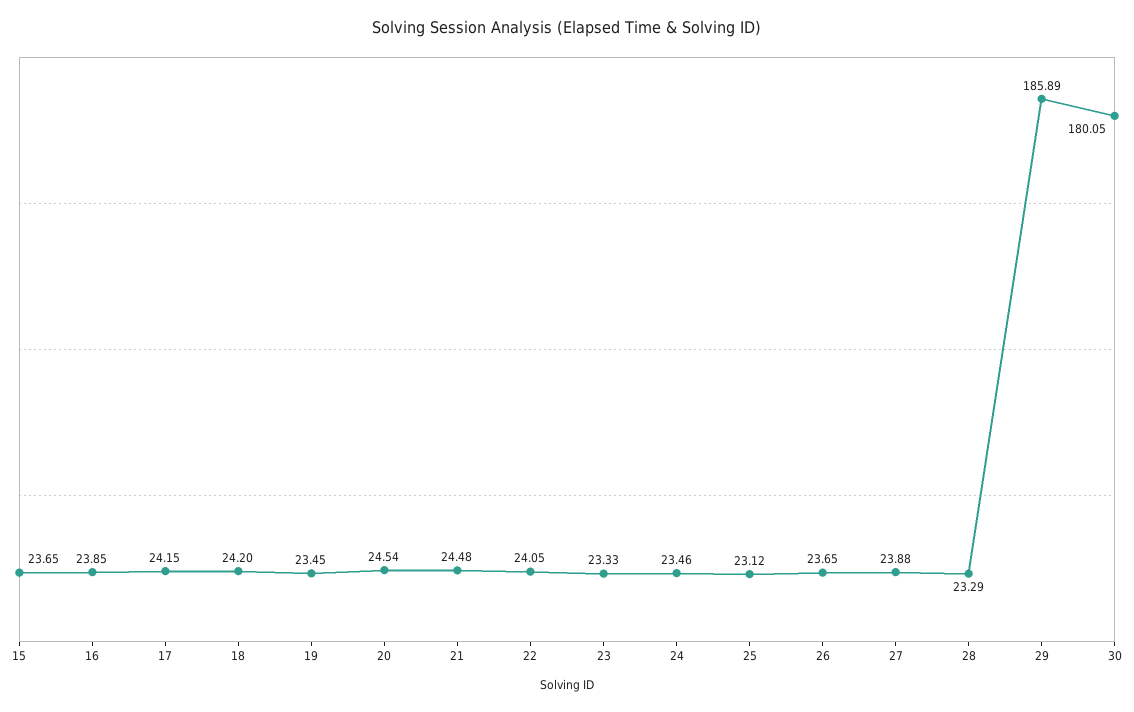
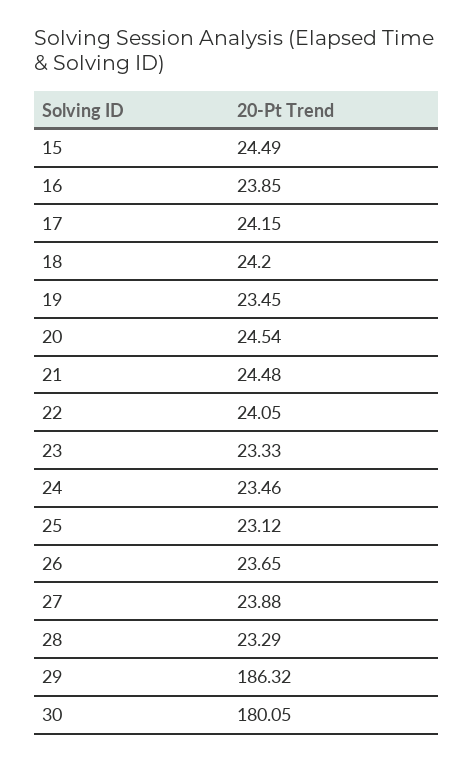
15: 23.65 -> 24.49
29: 185.89 -> 186.32

